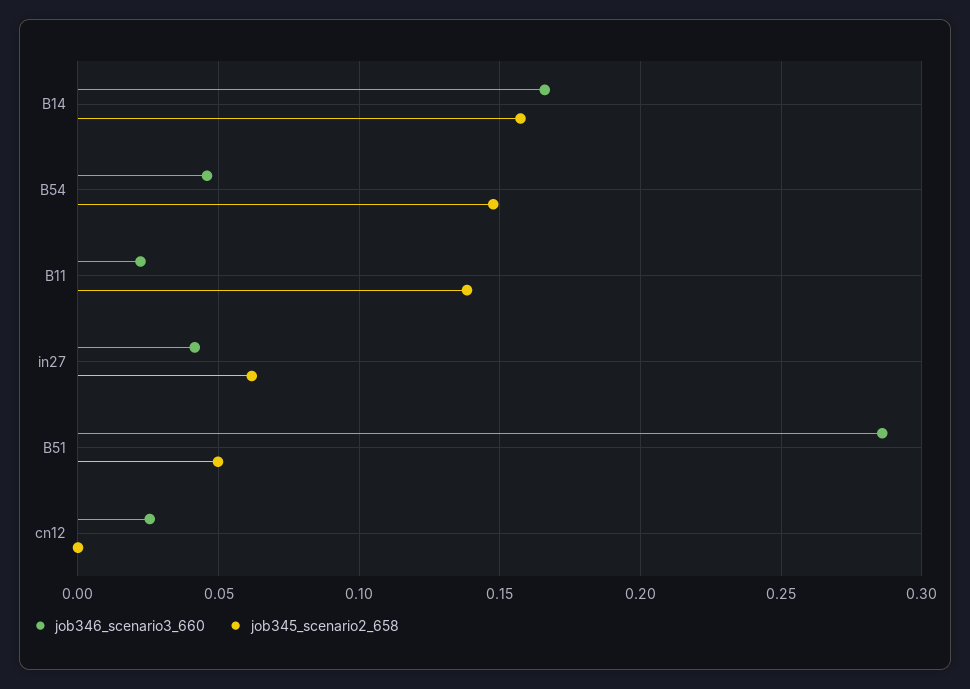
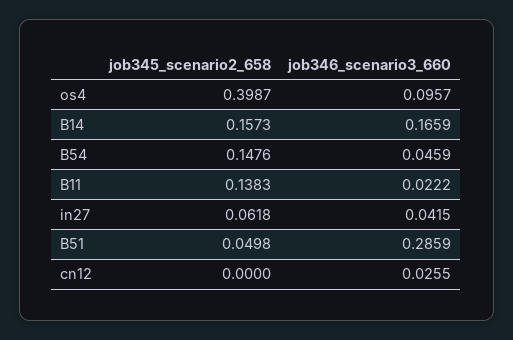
job345_scenario2_658, os4: none -> 0.3987
job346_scenario3_660, os4: none -> 0.0957

